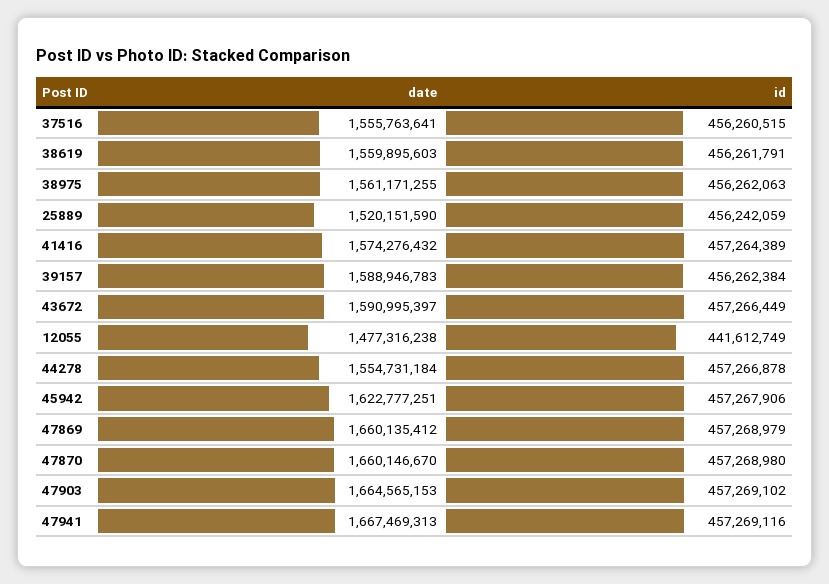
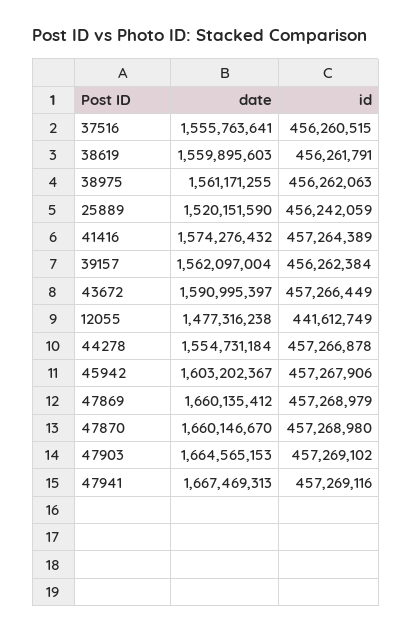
date, 39157: 1588946783 -> 1562097004
date, 45942: 1622777251 -> 1603202367

